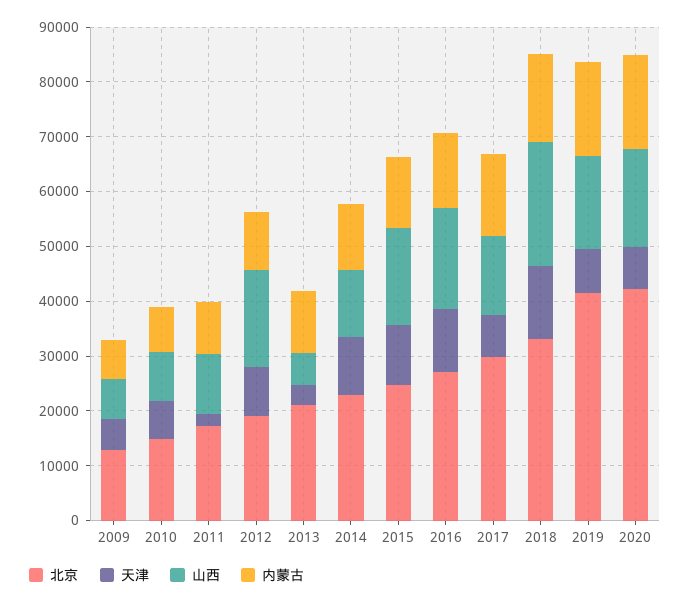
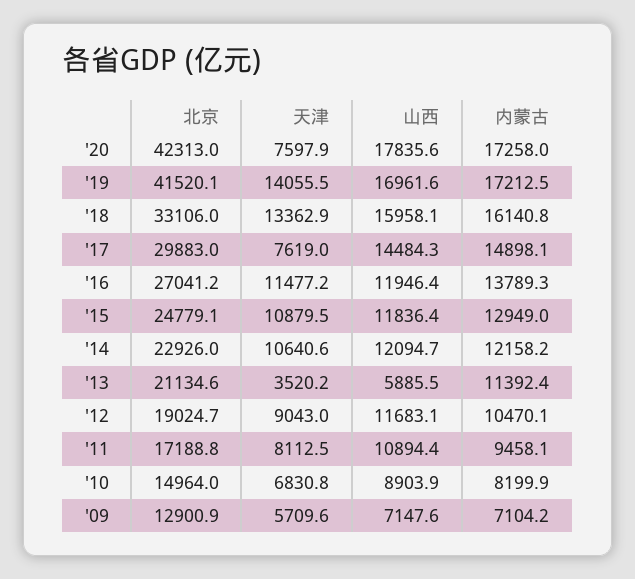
天津, 2011: 2000 -> 8112.5
山西, 2012: 18000 -> 11683.1
山西, 2015: 18000 -> 11836.4
山西, 2016: 18000 -> 11946.4
山西, 2018: 22000 -> 15958.1
天津, 2019: 8000 -> 14055.5

